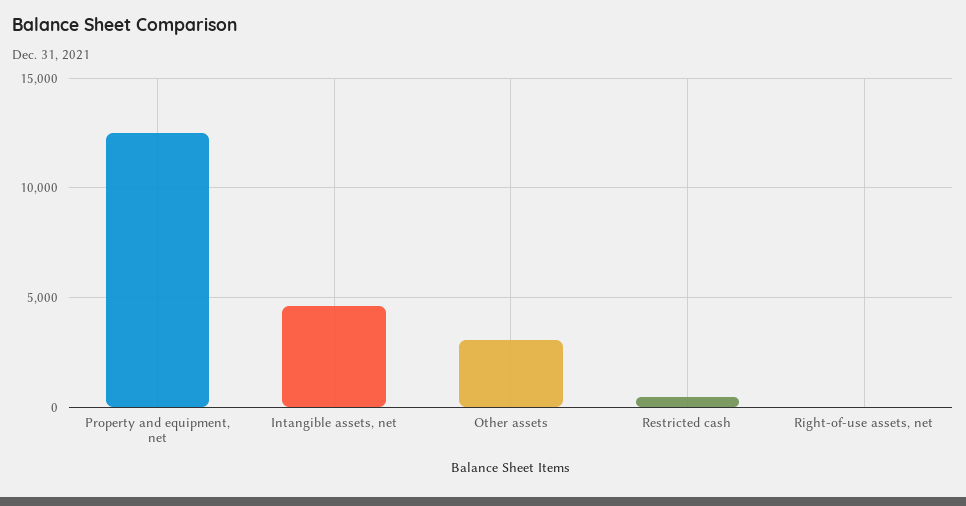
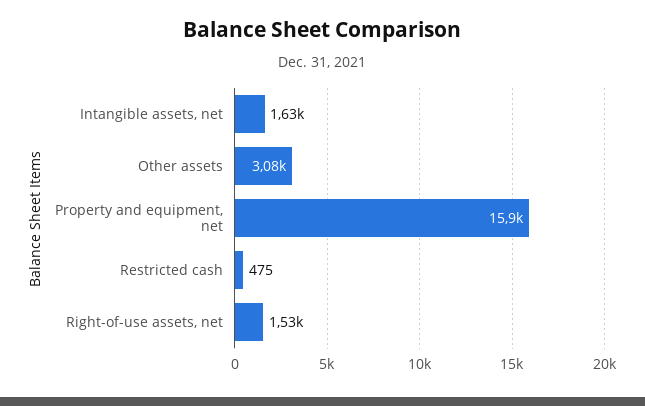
Property and equipment, net: 12500 -> 15900
Intangible assets, net: 4500 -> 1630
Right-of-use assets, net: 0 -> 1530

